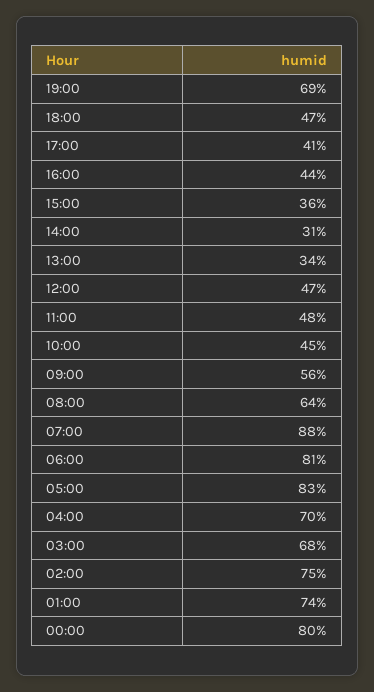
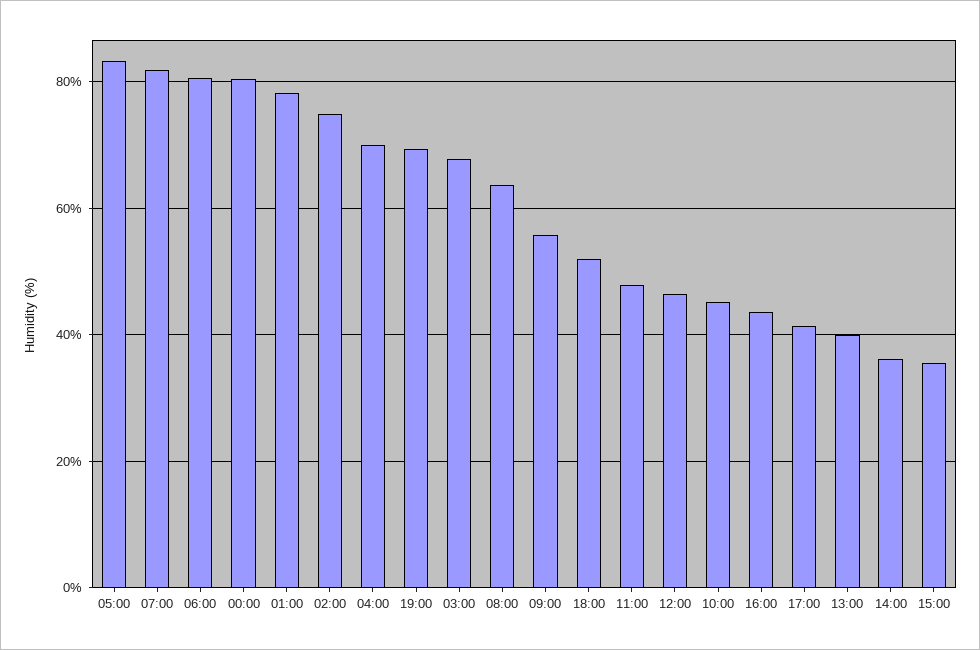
18:00: 47 -> 52
14:00: 31 -> 36
13:00: 34 -> 40
07:00: 88 -> 82
01:00: 74 -> 78

